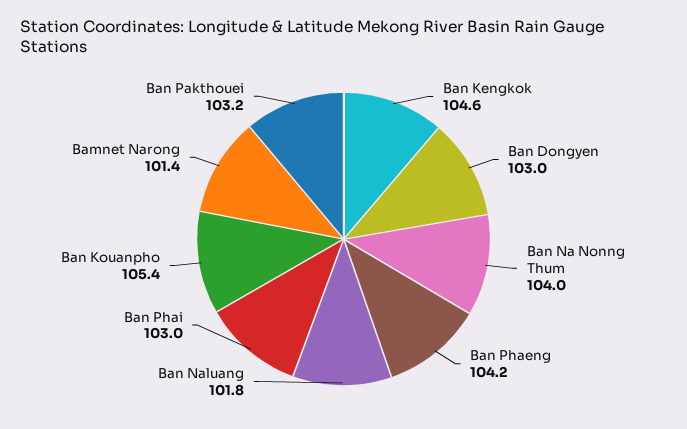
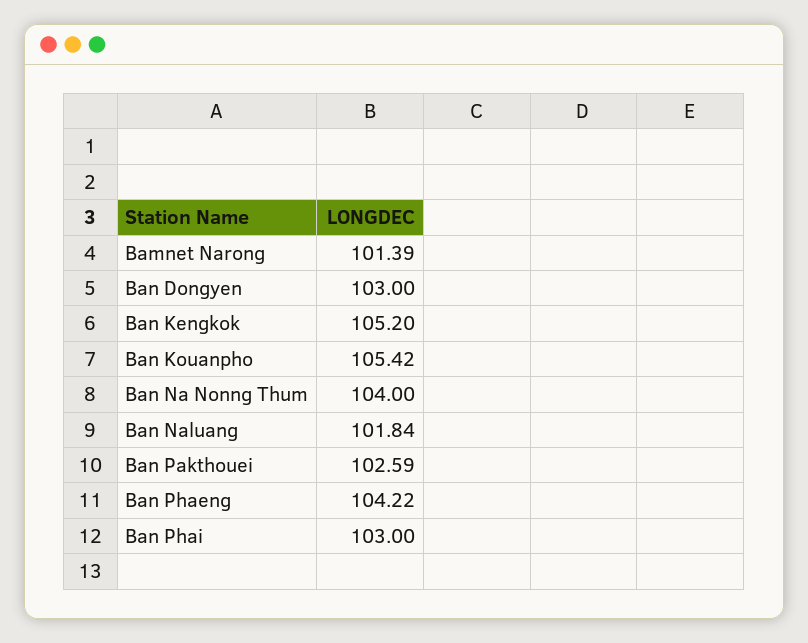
Ban Kengkok: 104.6 -> 105.2
Ban Pakthouei: 103.2 -> 102.59

